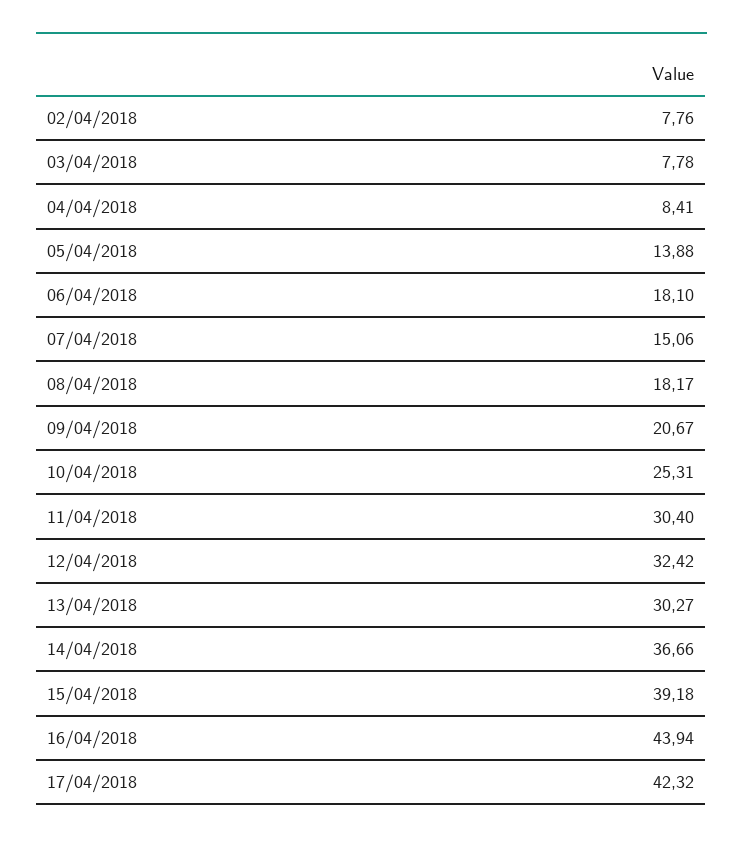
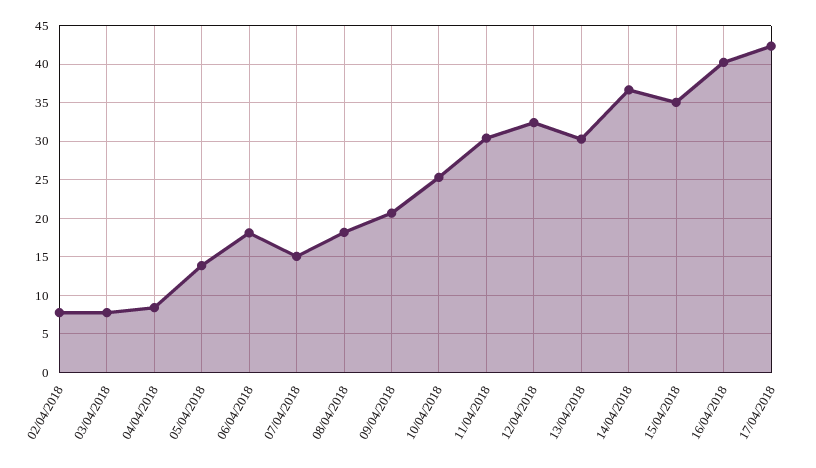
15/04/2018: 39.18 -> 35
16/04/2018: 43.94 -> 40

